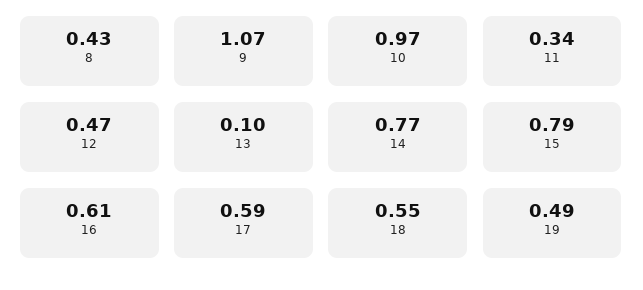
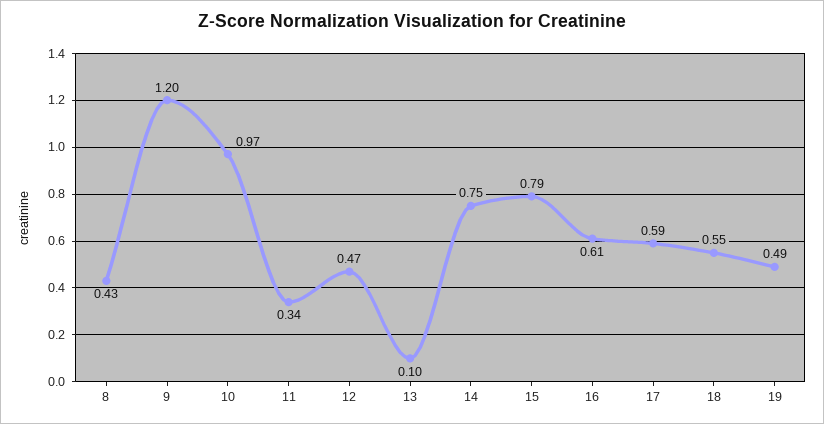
9: 1.07 -> 1.2
14: 0.77 -> 0.75

